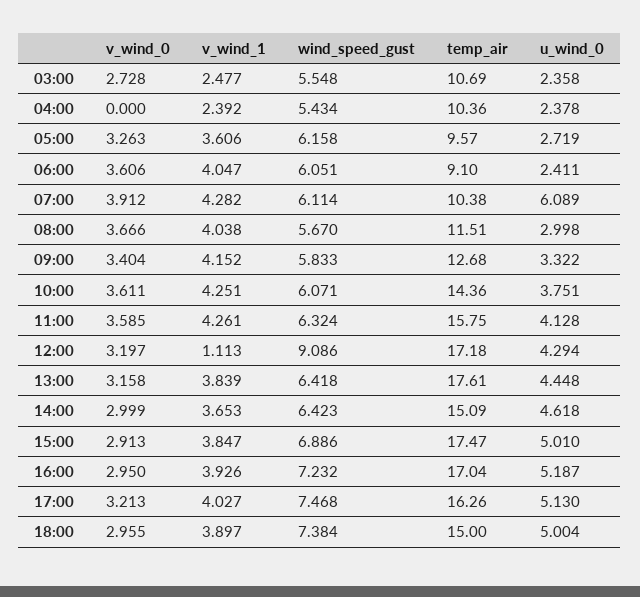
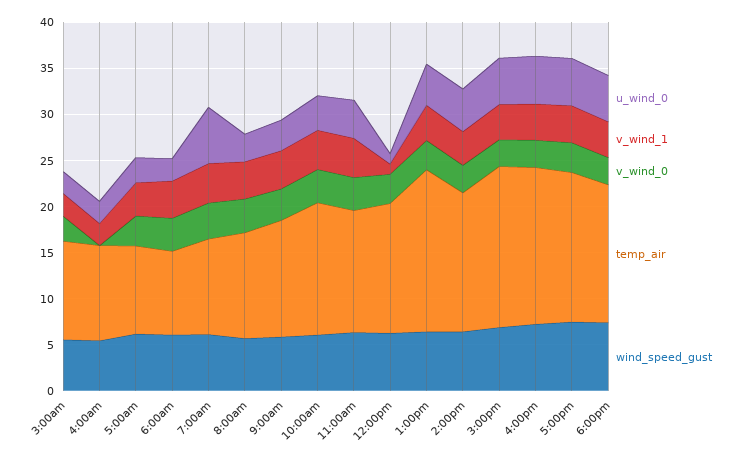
temp_air, 11:00: 15.75 -> 13
wind_speed_gust, 12:00: 9.086 -> 6
temp_air, 12:00: 17.18 -> 14
u_wind_0, 12:00: 4.294 -> 1

